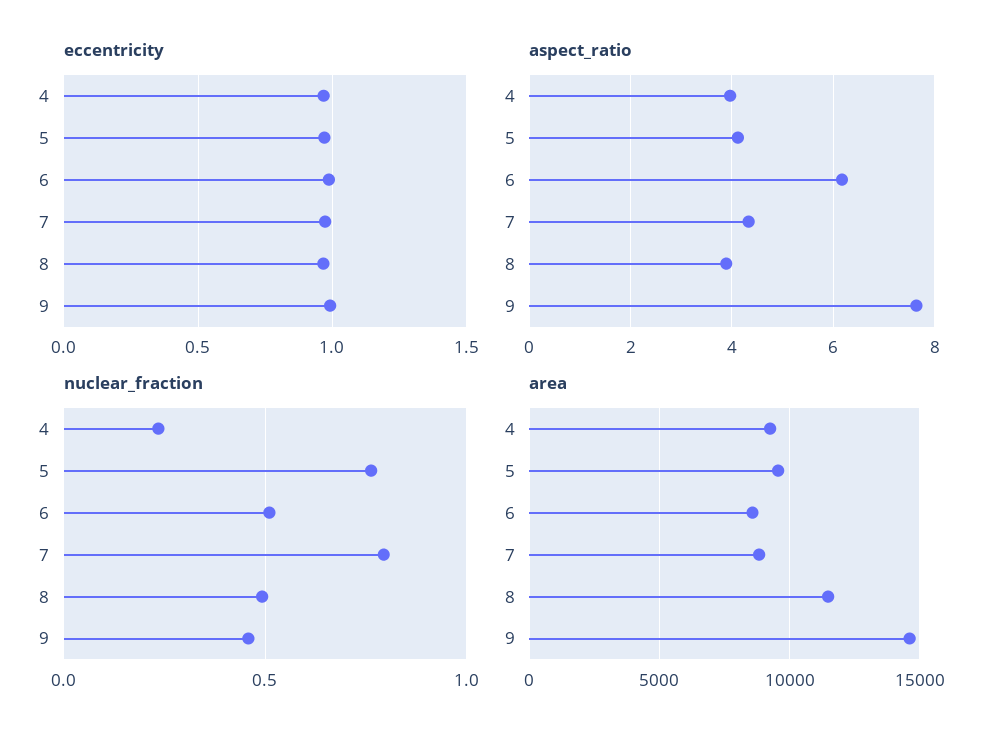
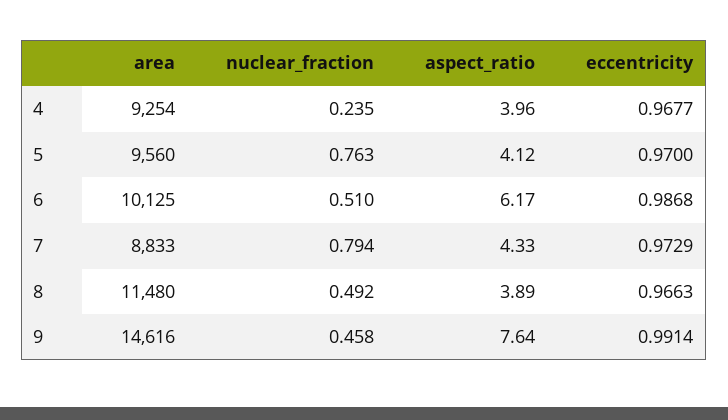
area, 6: 8500 -> 10125

